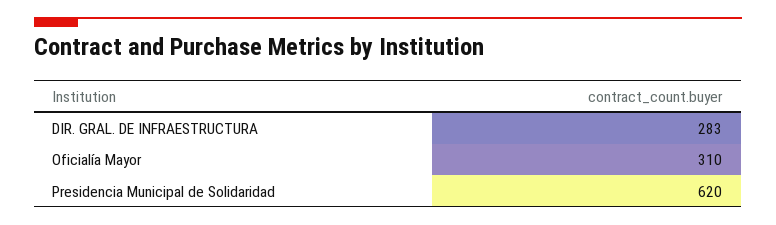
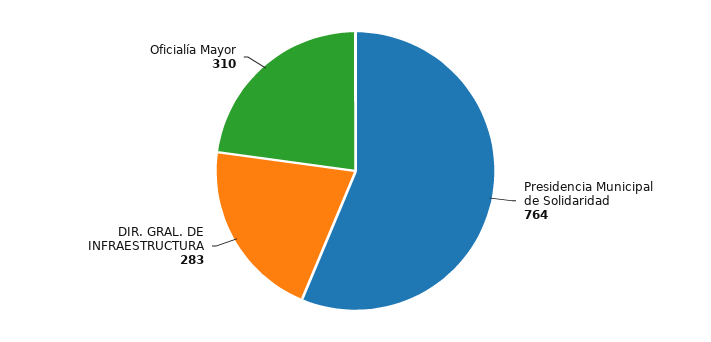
Presidencia Municipal de Solidaridad: 620 -> 764

